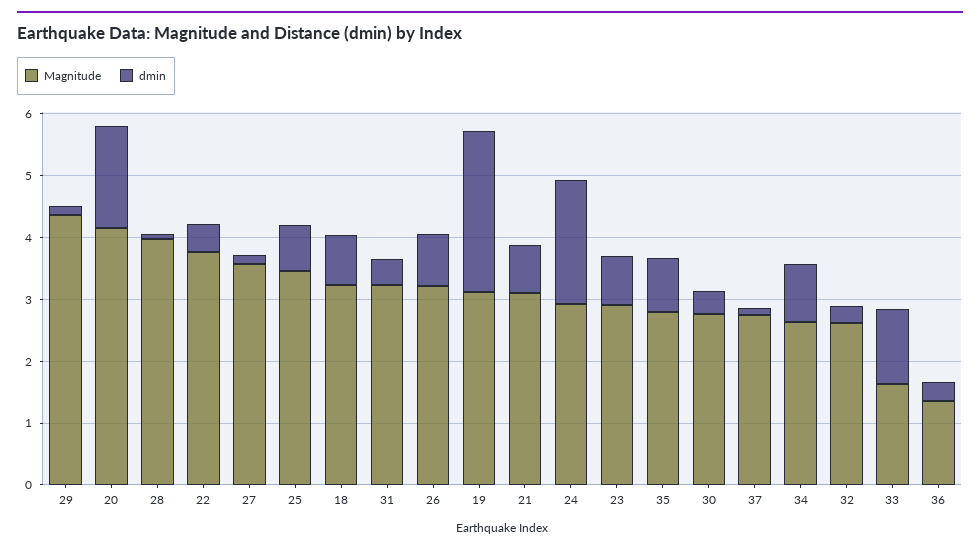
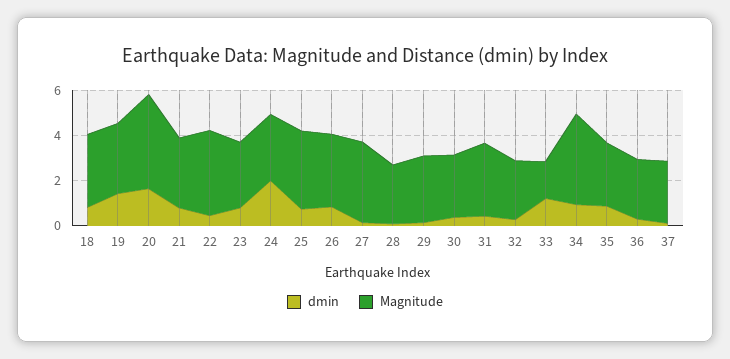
Magnitude, 29: 4.4 -> 3
Magnitude, 28: 4 -> 2.5
dmin, 19: 2.6 -> 1.5
Magnitude, 34: 2.6 -> 4
Magnitude, 36: 1.4 -> 2.5

